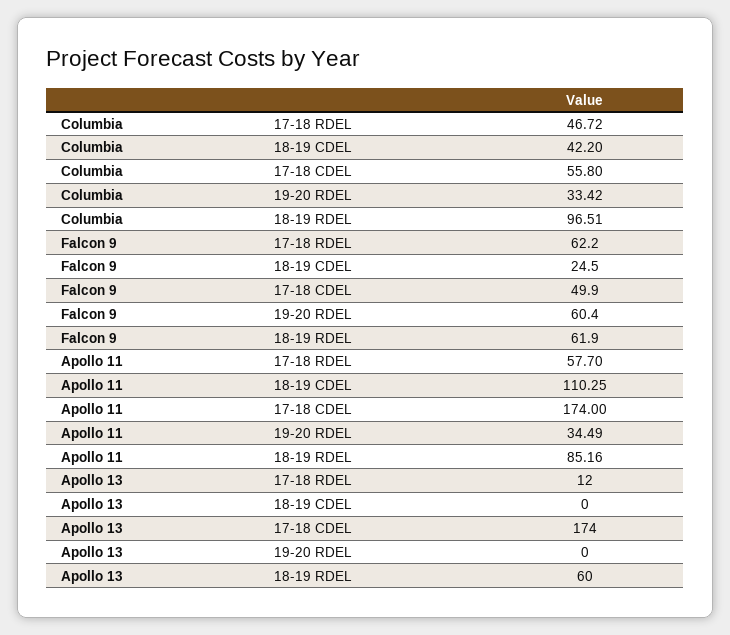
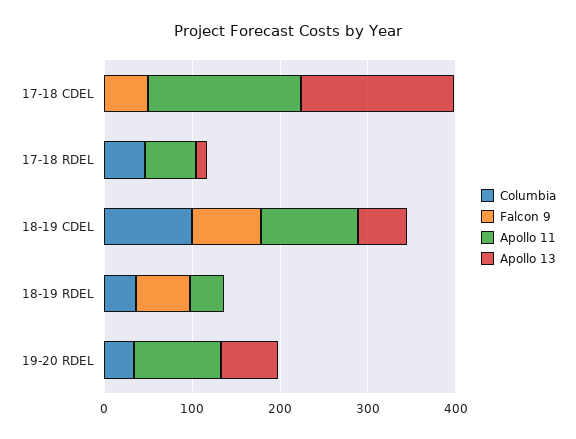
Columbia, 18-19 CDEL: 42.2 -> 100
Columbia, 17-18 CDEL: 55.8 -> 0
Columbia, 18-19 RDEL: 96.51 -> 40
Falcon 9, 17-18 RDEL: 62.2 -> 0
Falcon 9, 18-19 CDEL: 24.5 -> 80
Falcon 9, 19-20 RDEL: 60.4 -> 0
Apollo 11, 19-20 RDEL: 34.49 -> 100
Apollo 11, 18-19 RDEL: 85.16 -> 40
Apollo 13, 18-19 CDEL: 0 -> 60
Apollo 13, 19-20 RDEL: 0 -> 60
Apollo 13, 18-19 RDEL: 60 -> 0

